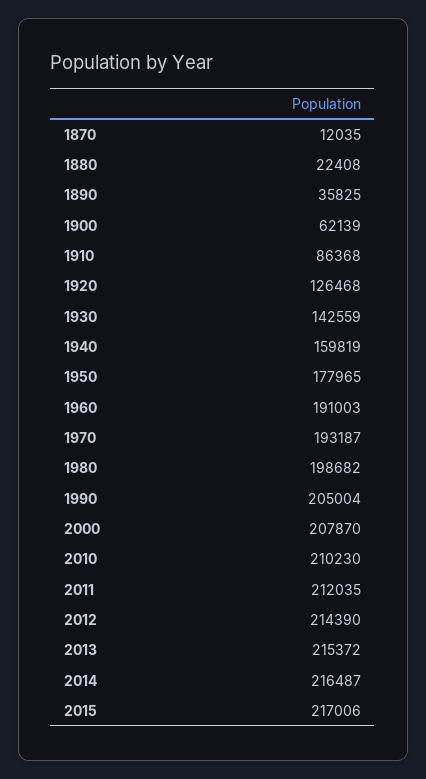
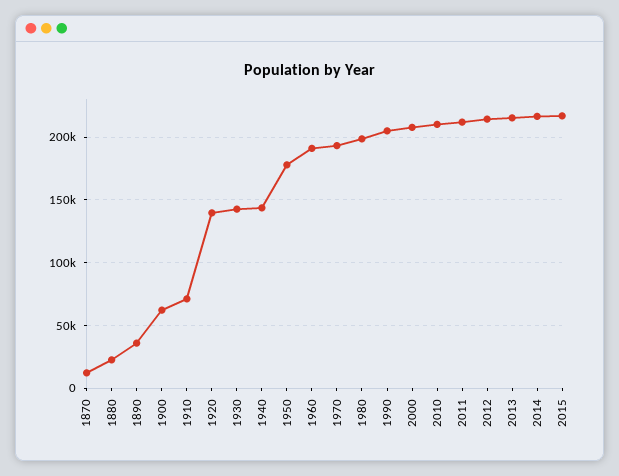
1910: 86368 -> 70000
1920: 126468 -> 140000
1940: 159819 -> 145000

